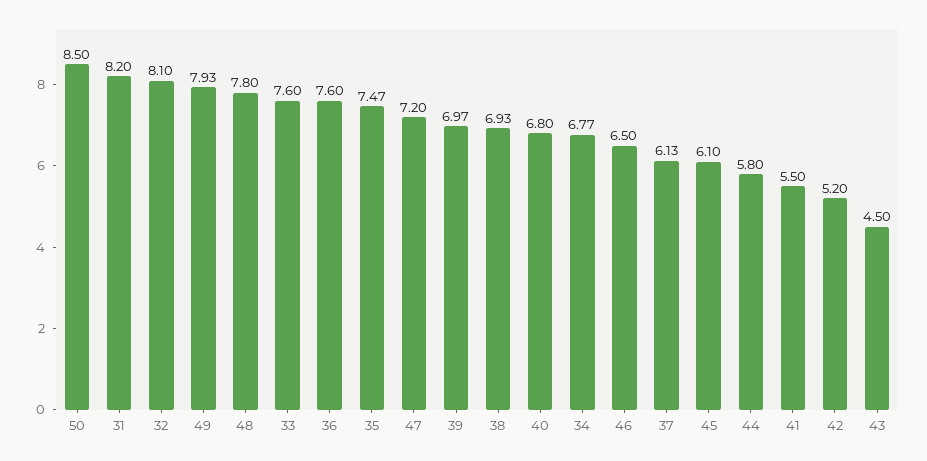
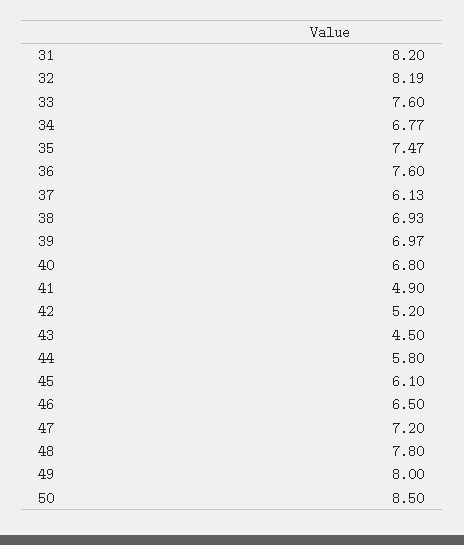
32: 8.1 -> 8.19
49: 7.93 -> 8
41: 5.5 -> 4.9

